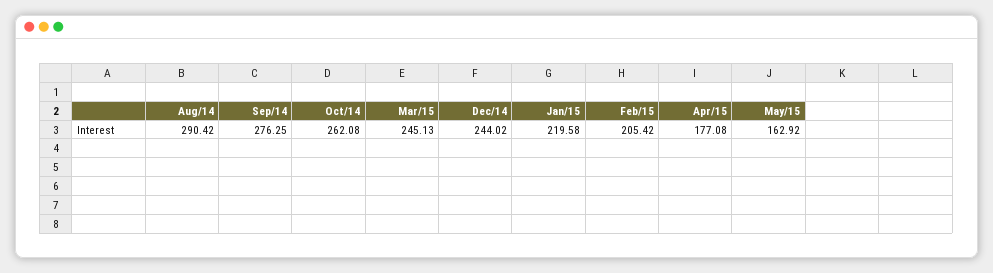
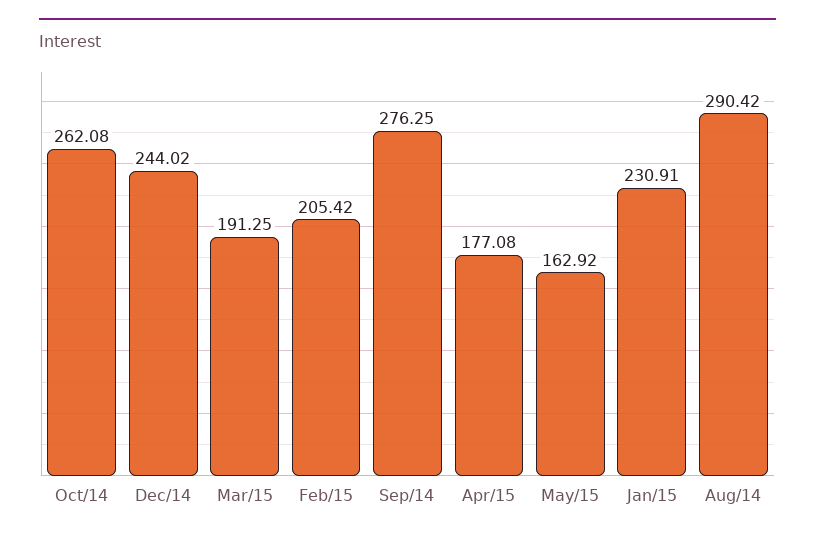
Mar/15: 245.13 -> 191.25
Jan/15: 219.58 -> 230.91

